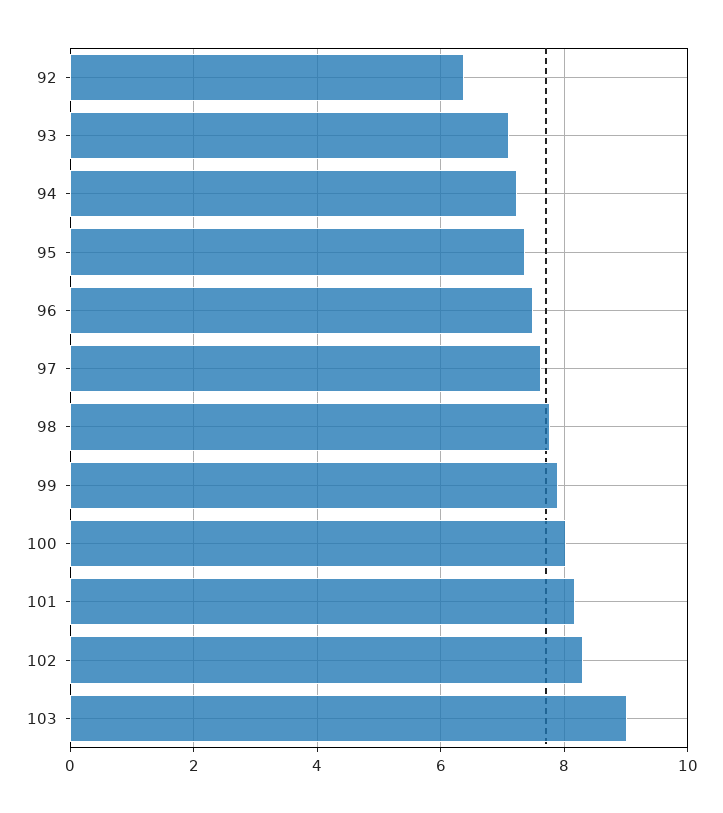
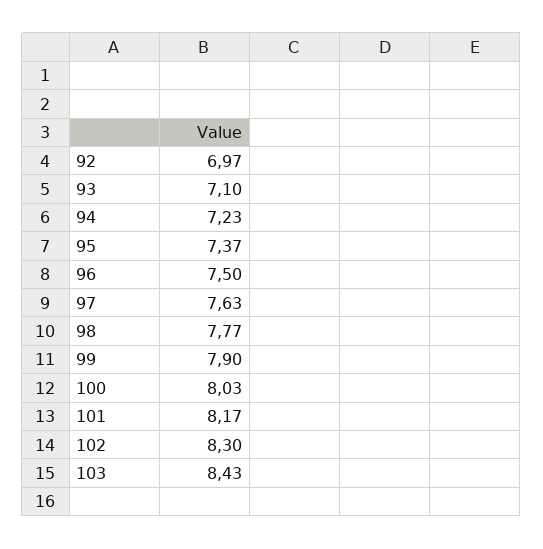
92: 6.4 -> 6.97
103: 9 -> 8.43

